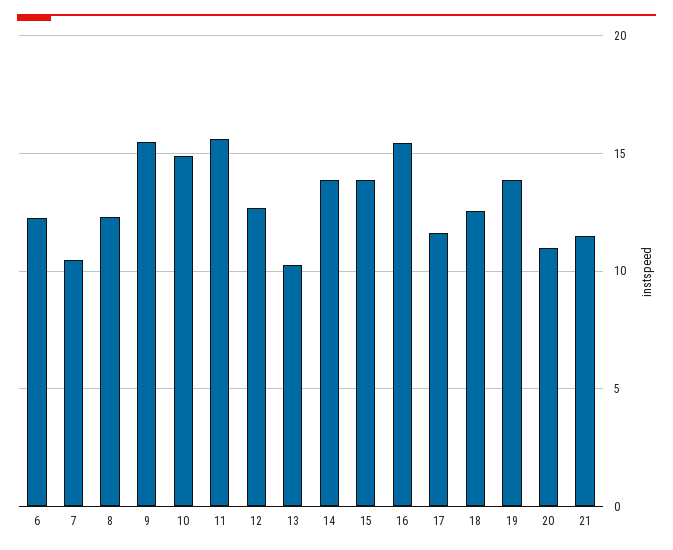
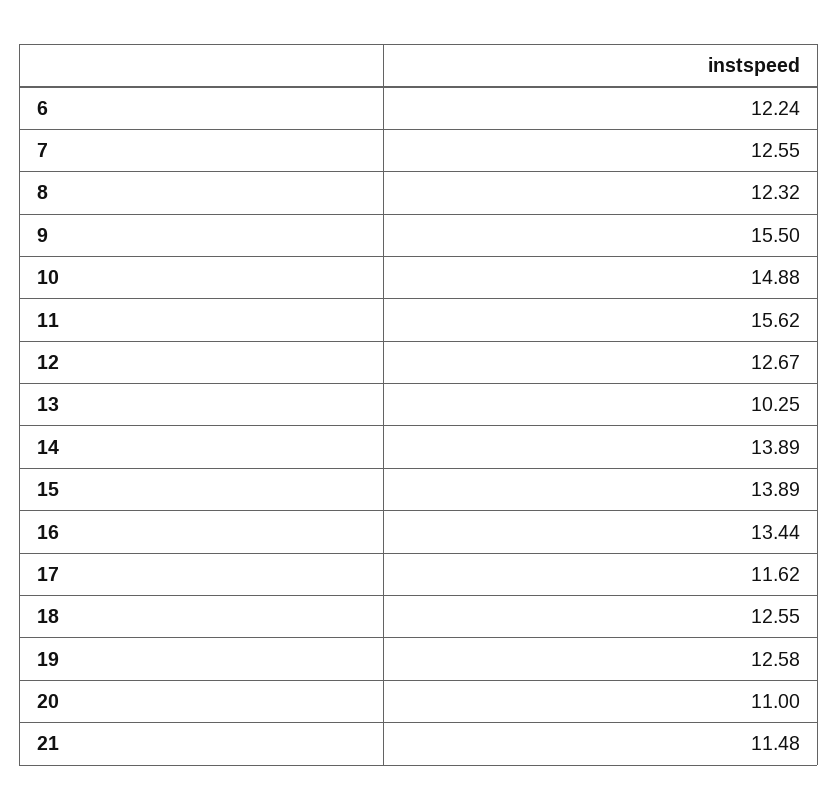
7: 10.5 -> 12.55
16: 15.5 -> 13.44
19: 14 -> 12.58

